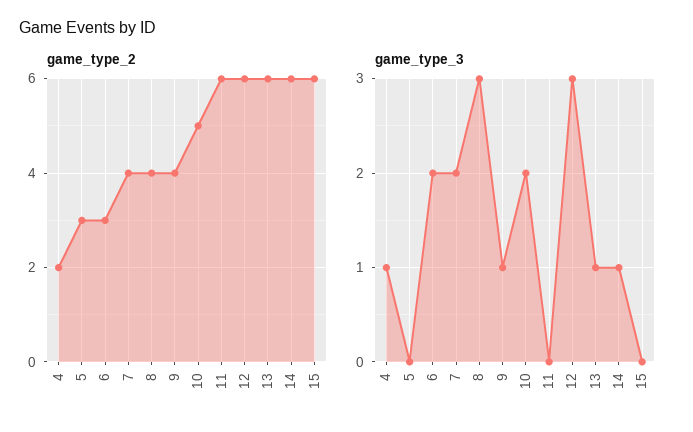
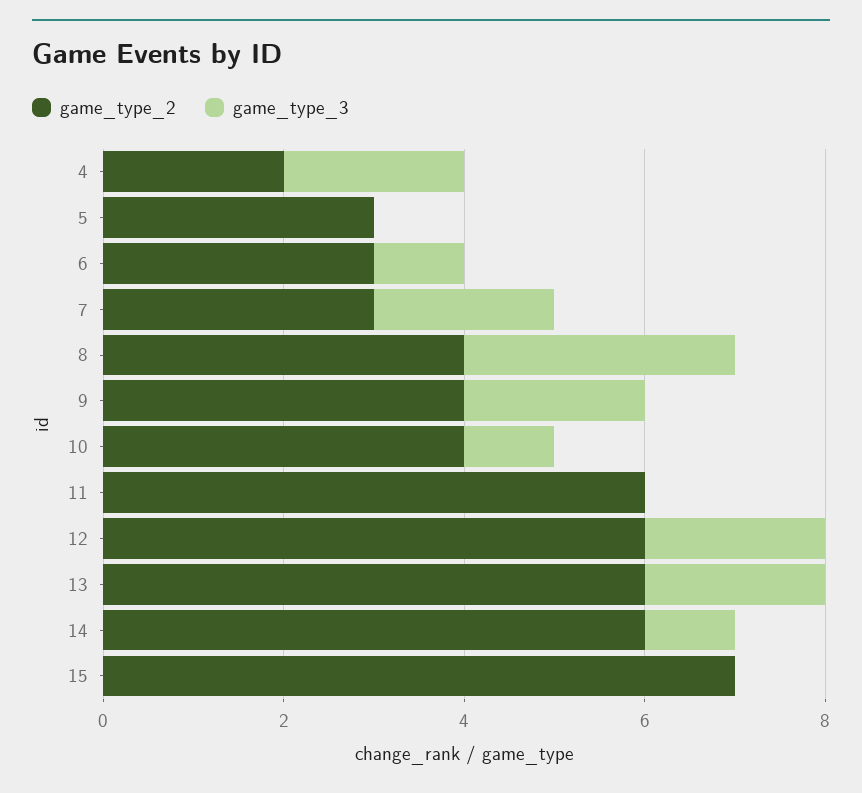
game_type_2, 7: 4 -> 3
game_type_2, 10: 5 -> 4
game_type_2, 15: 6 -> 7
game_type_3, 4: 1 -> 2
game_type_3, 6: 2 -> 1
game_type_3, 9: 1 -> 2
game_type_3, 10: 2 -> 1
game_type_3, 12: 3 -> 2
game_type_3, 13: 1 -> 2

